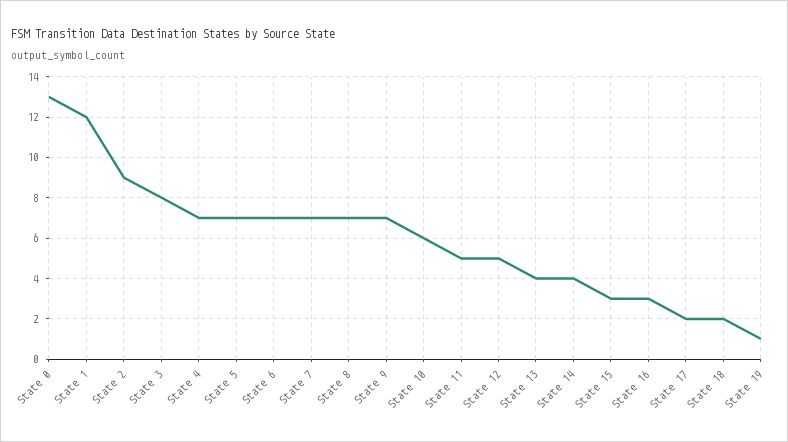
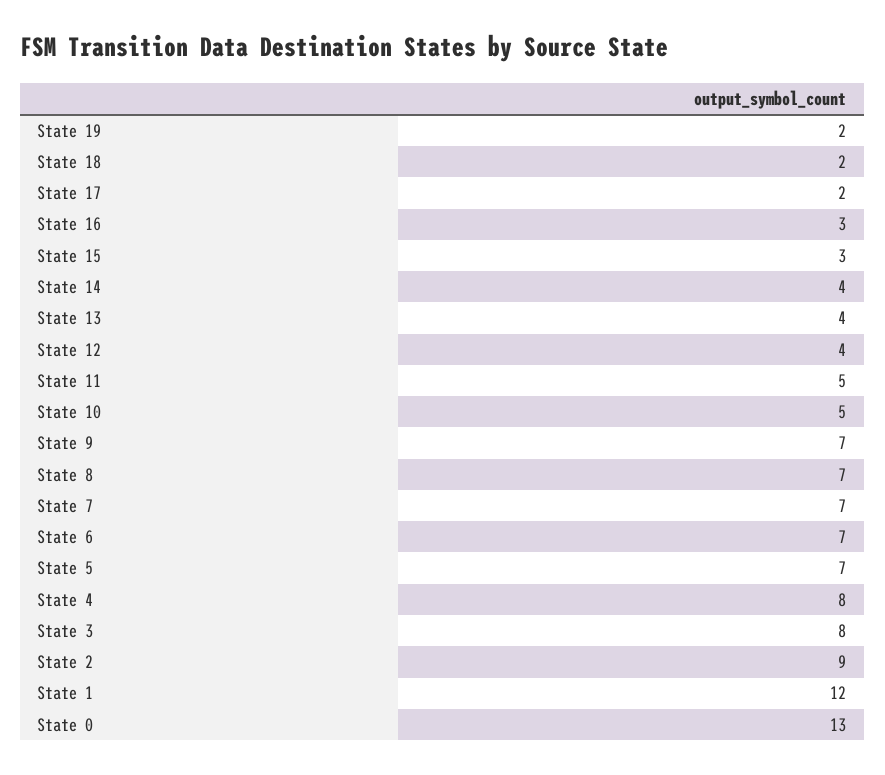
State 4: 7 -> 8
State 10: 6 -> 5
State 12: 5 -> 4
State 19: 1 -> 2

